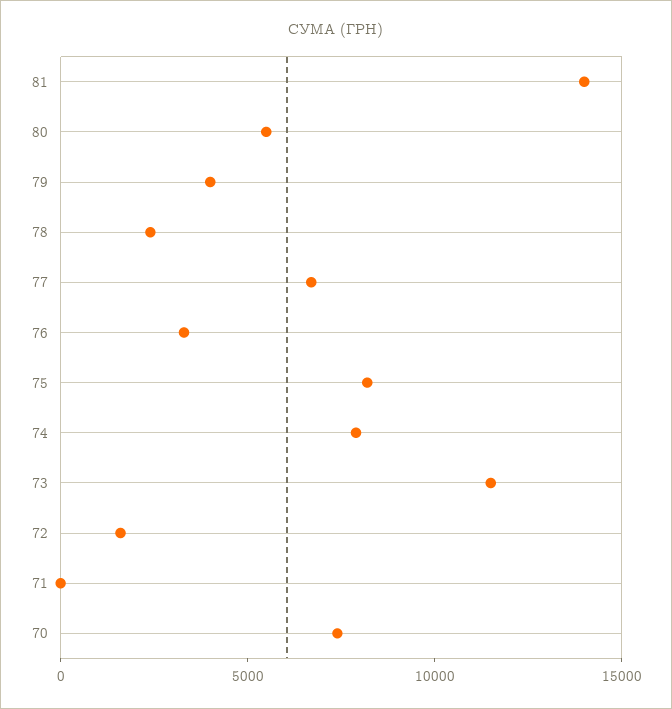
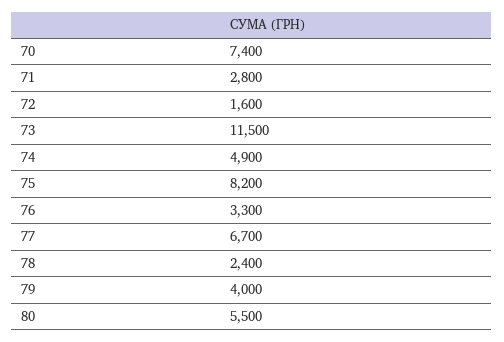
81: 14000 -> none
74: 8000 -> 4900
71: 0 -> 2800

